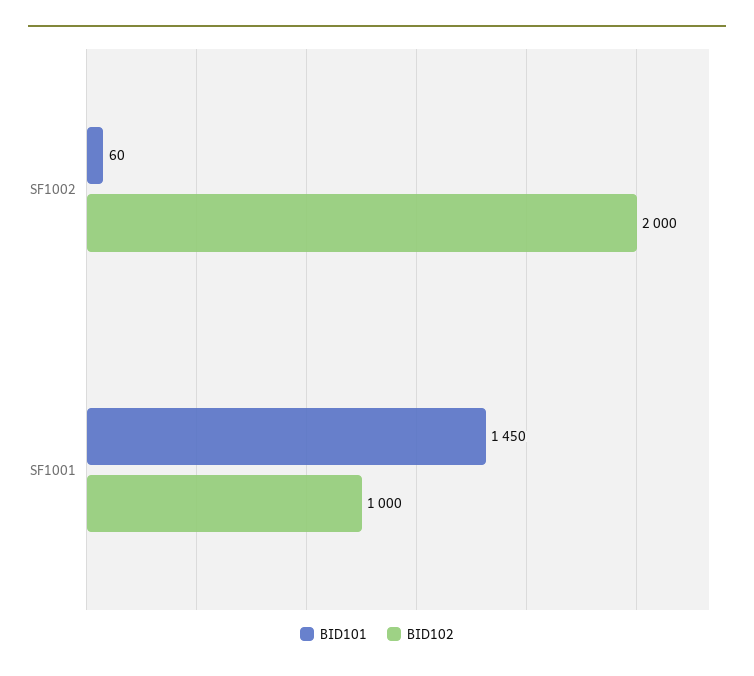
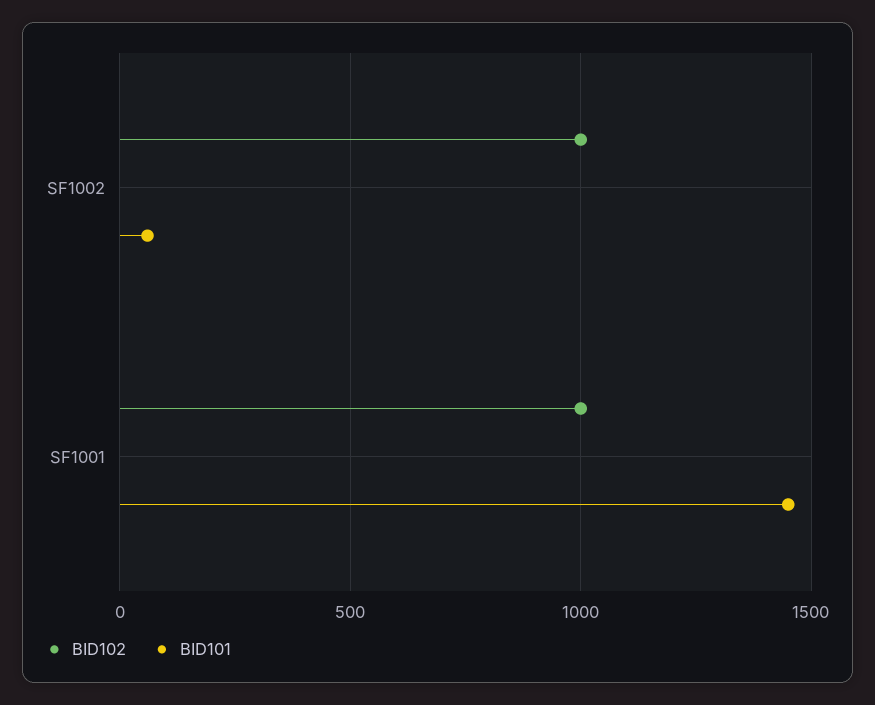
BID102, SF1002: 2000 -> 1000

